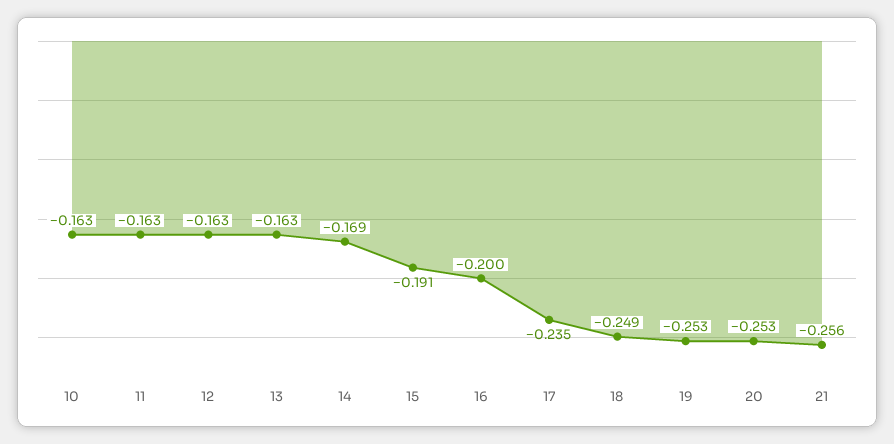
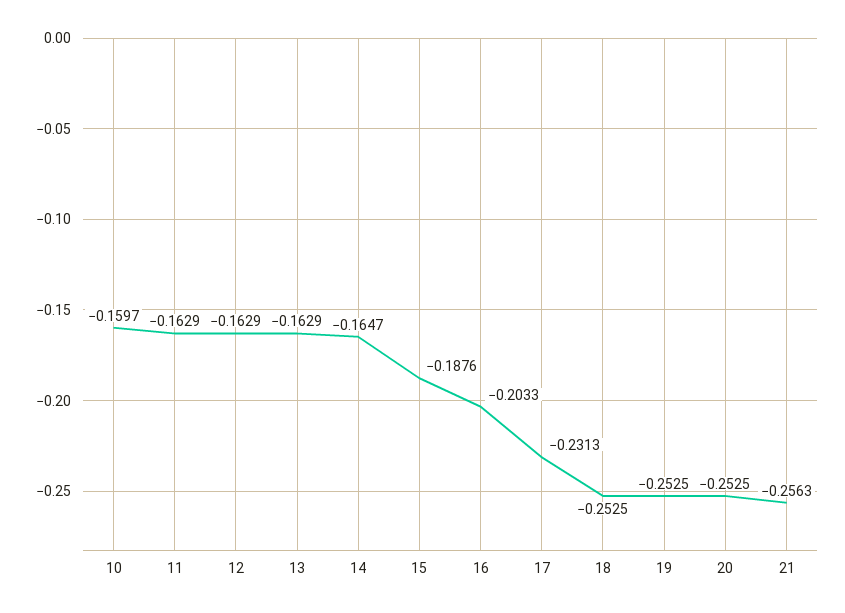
10: -0.163 -> -0.1597
14: -0.169 -> -0.1647
15: -0.191 -> -0.1876
16: -0.2 -> -0.2033
17: -0.235 -> -0.2313
18: -0.249 -> -0.2525

